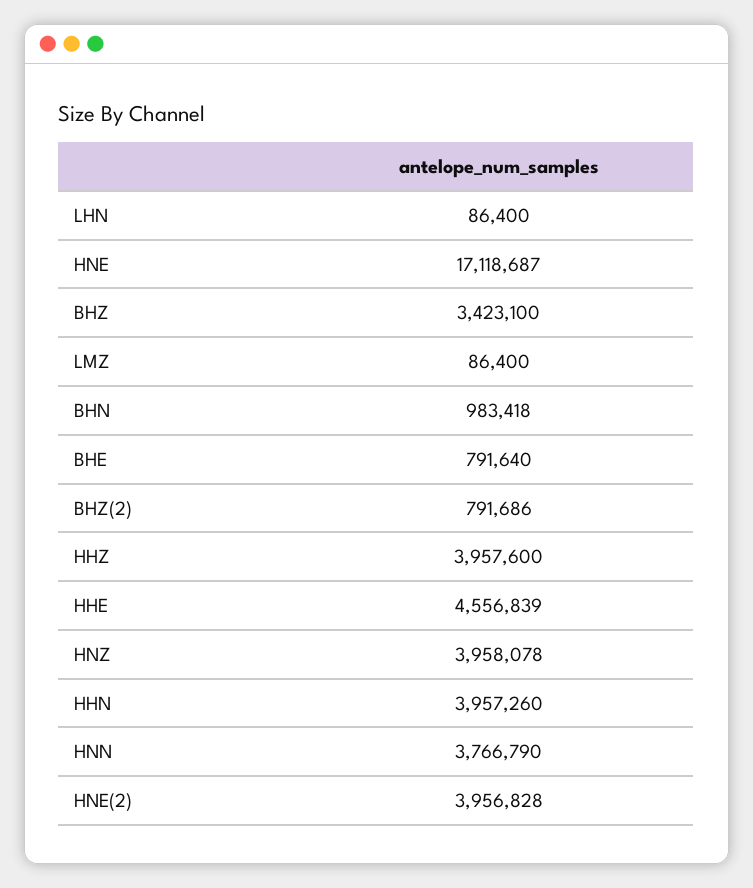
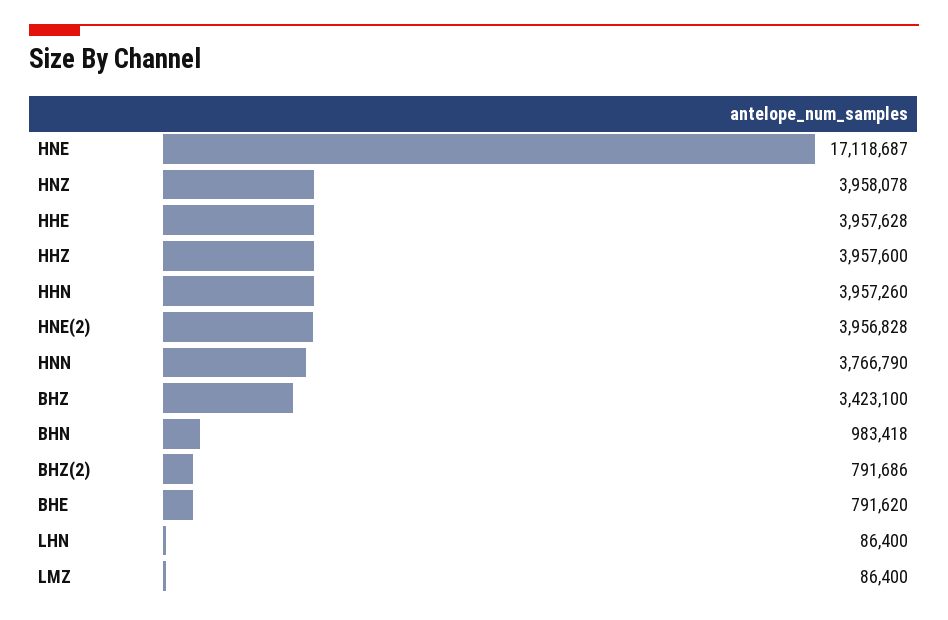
BHE: 791640 -> 791620
HHE: 4556839 -> 3957628

